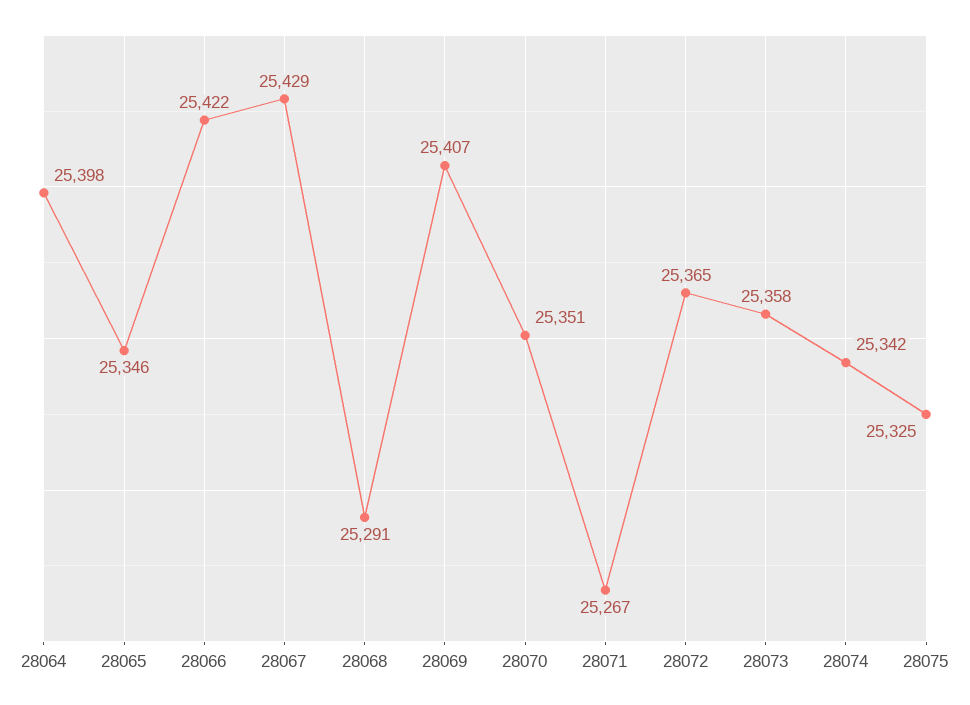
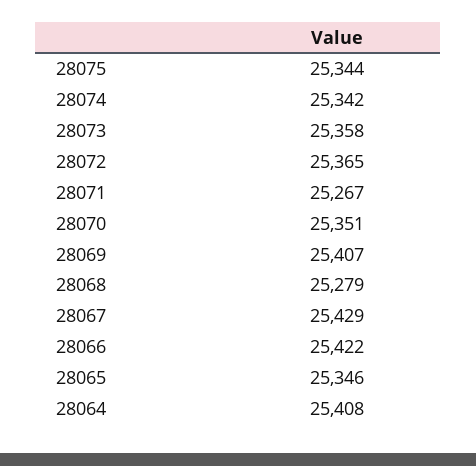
28064: 25398 -> 25408
28068: 25291 -> 25279
28075: 25325 -> 25344

